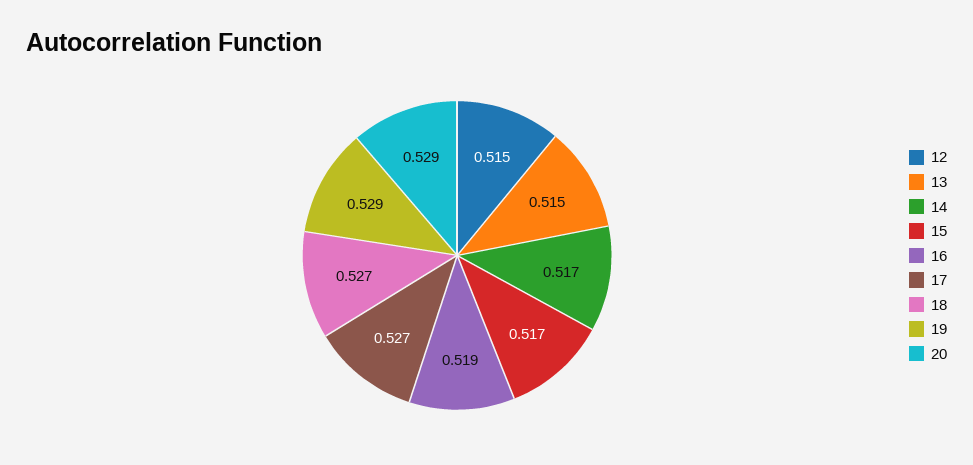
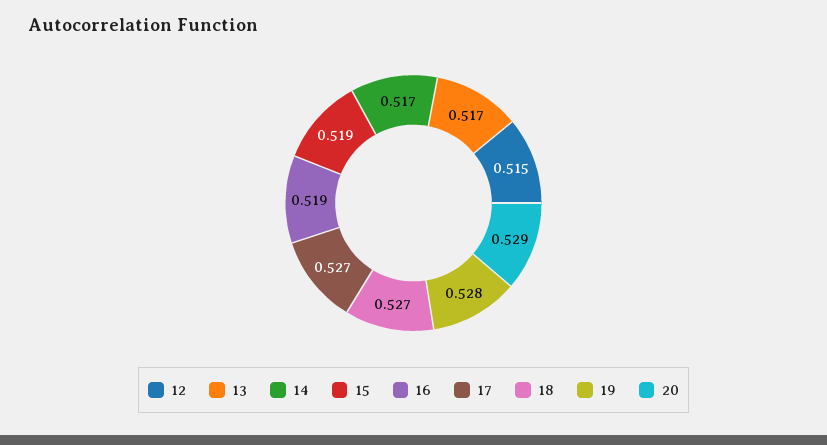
13: 0.515 -> 0.517
15: 0.517 -> 0.519
19: 0.529 -> 0.528

